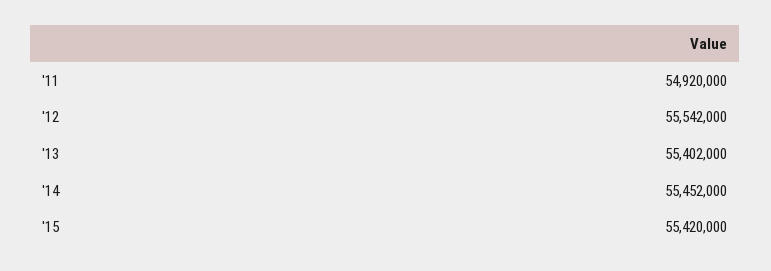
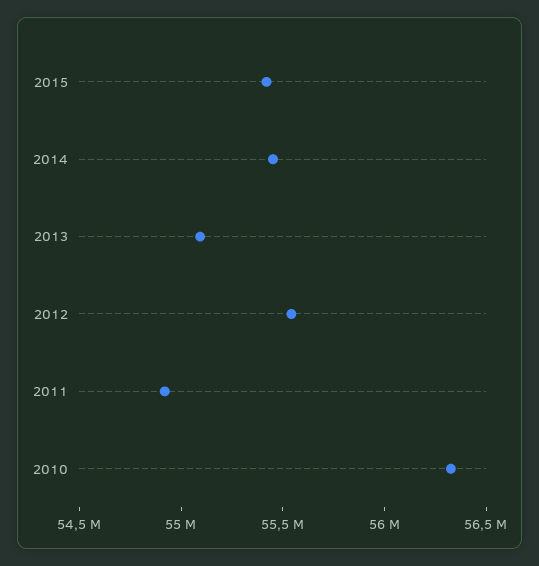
'13: 55402000 -> 55100000
2010: none -> 56300000

